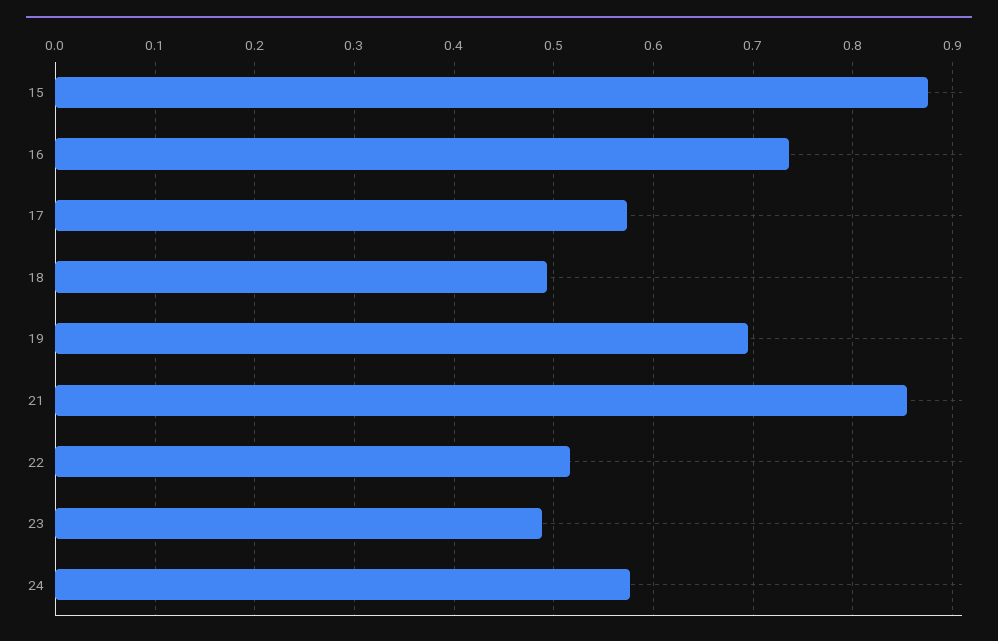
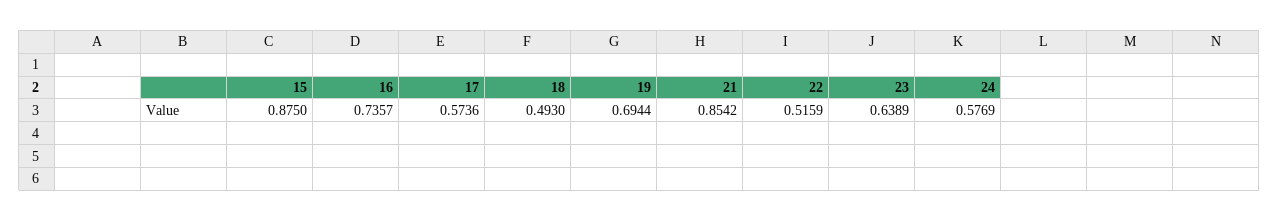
23: 0.49 -> 0.6389

